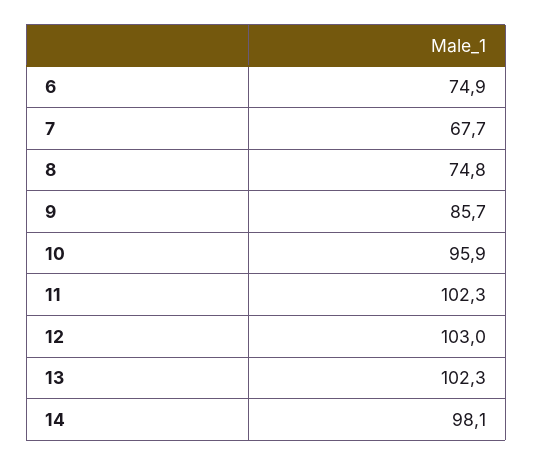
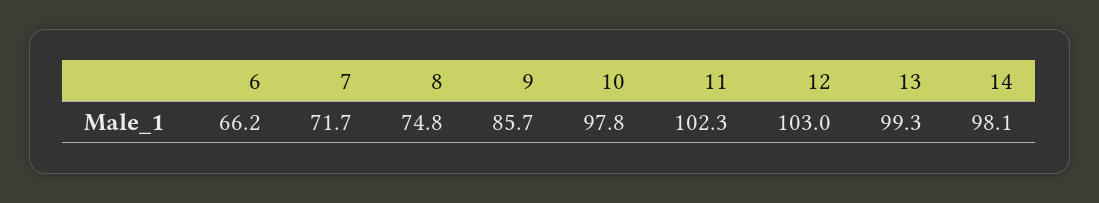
6: 74.9 -> 66.2
7: 67.7 -> 71.7
10: 95.9 -> 97.8
13: 102.3 -> 99.3

